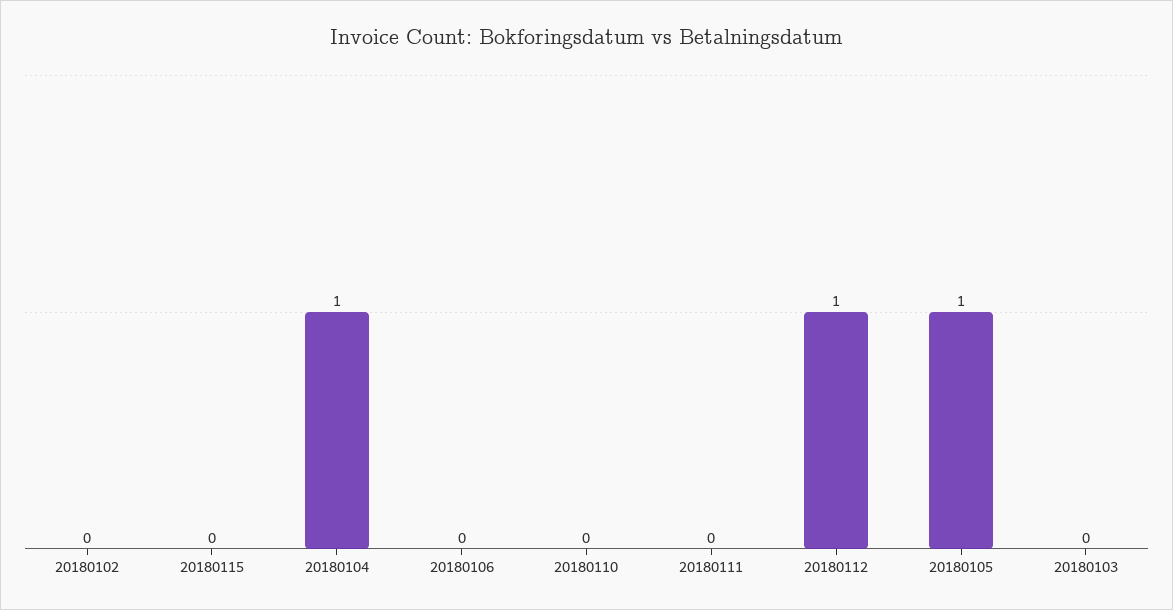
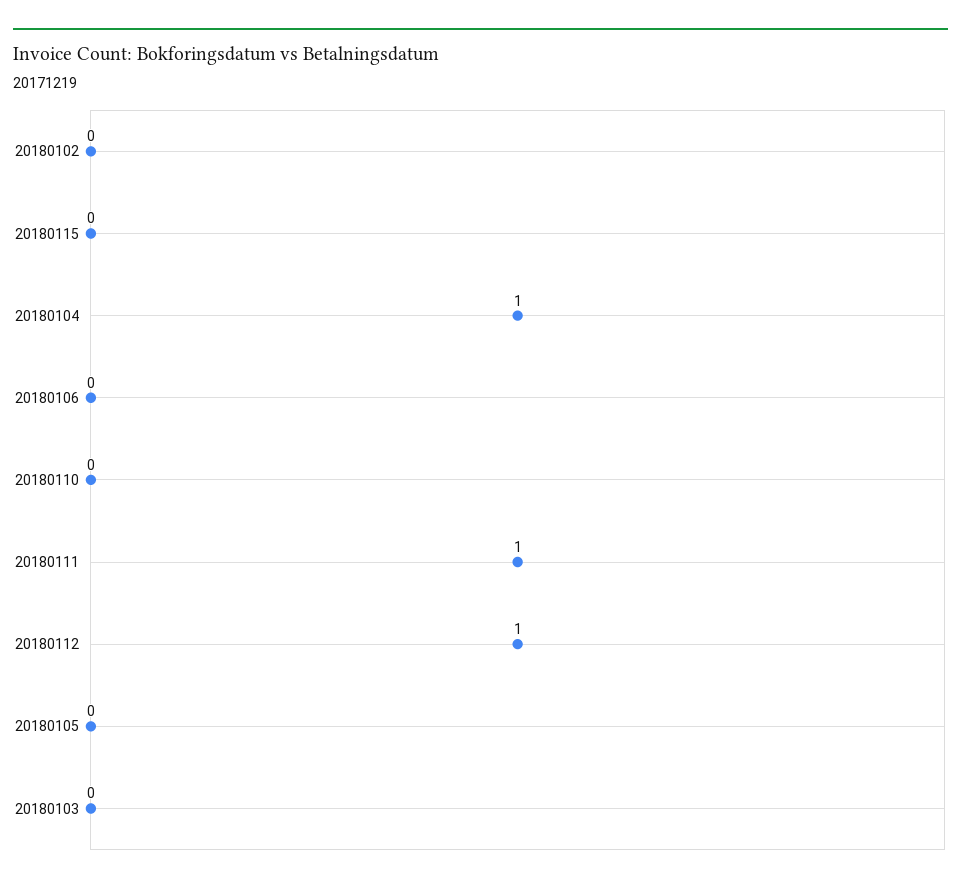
20180111: 0 -> 1
20180105: 1 -> 0

